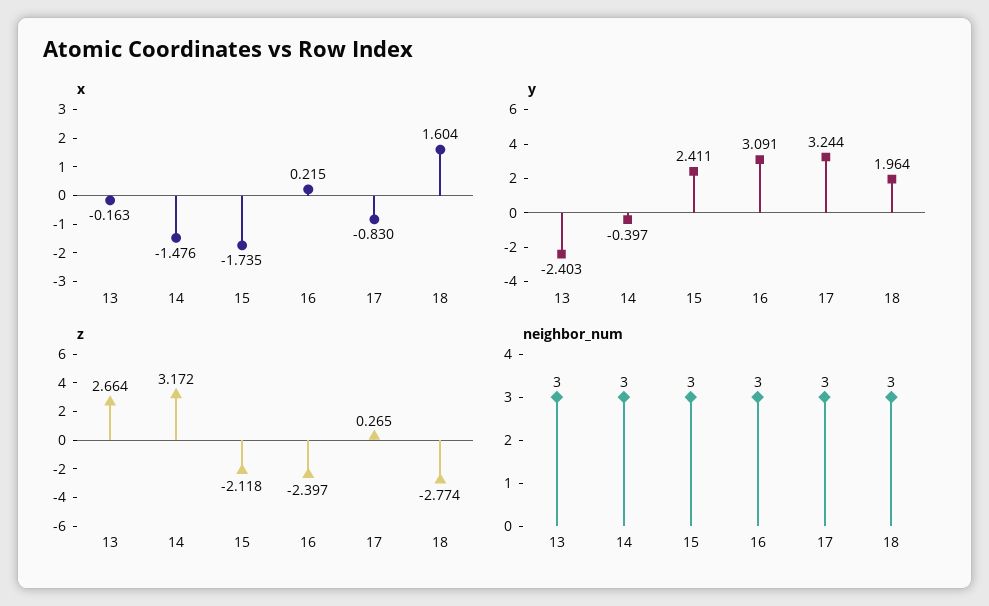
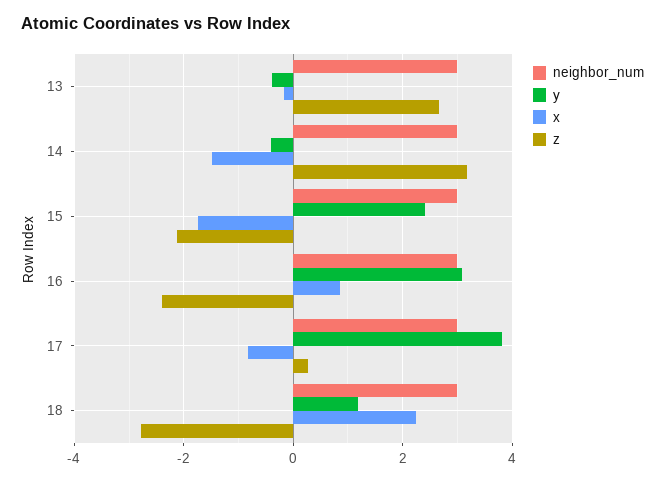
x, 16: 0.215 -> 0.8
x, 18: 1.604 -> 2.2
y, 13: -2.403 -> -0.4
y, 17: 3.244 -> 3.8
y, 18: 1.964 -> 1.2

